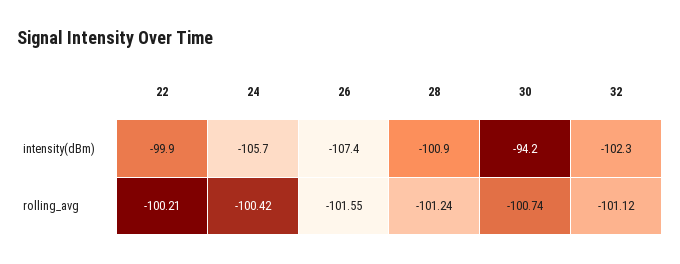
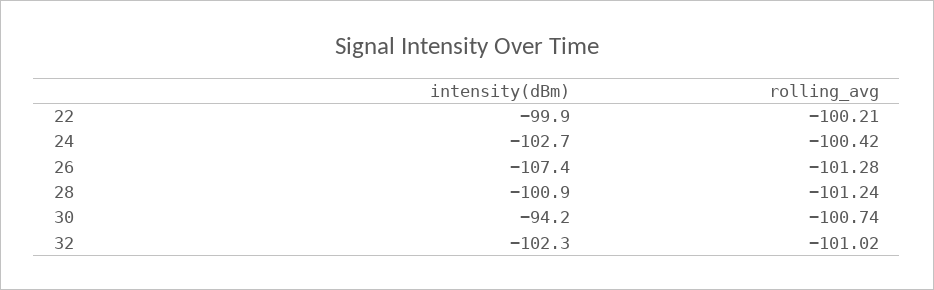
24, intensity(dBm): -105.7 -> -102.7
26, rolling_avg: -101.55 -> -101.28
32, rolling_avg: -101.12 -> -101.02

